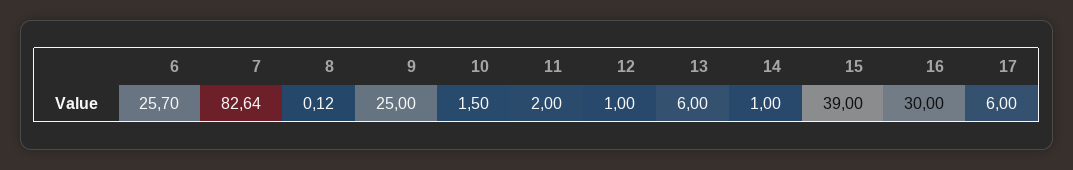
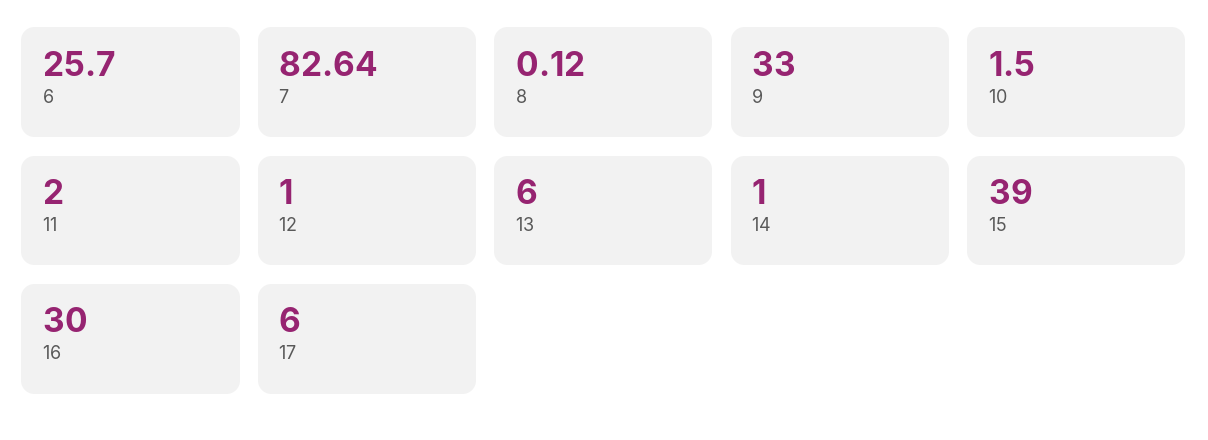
9: 25 -> 33

